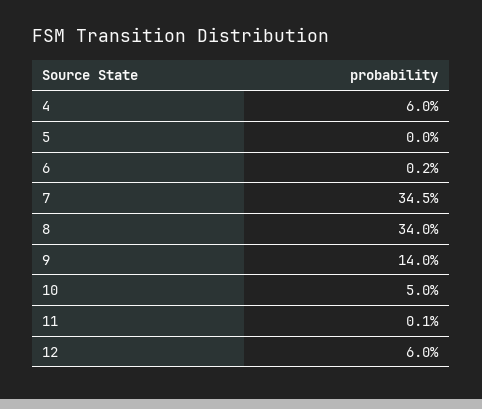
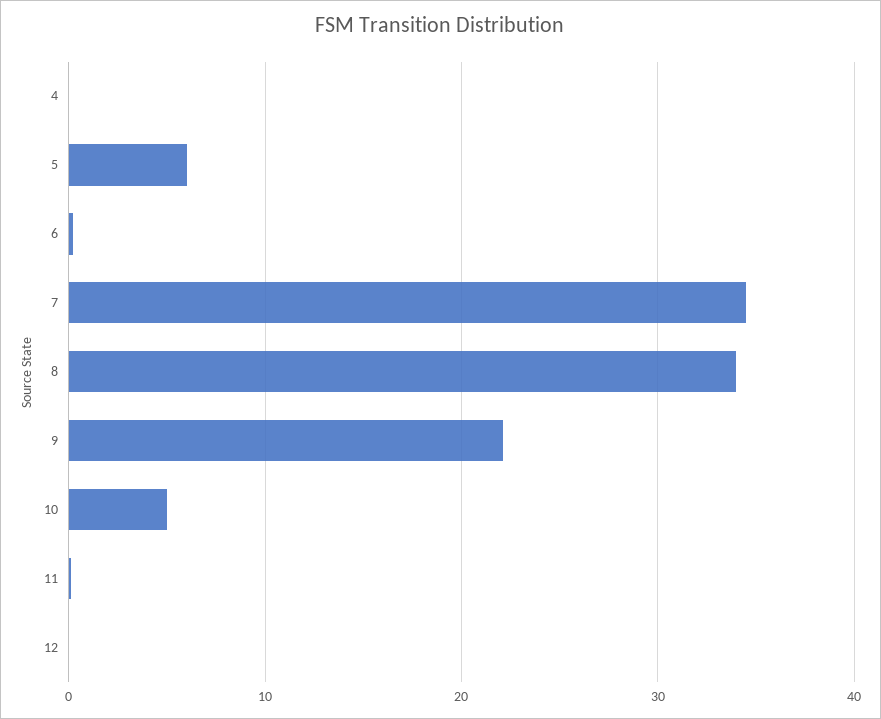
4: 6 -> 0
5: 0 -> 6
9: 14 -> 22
12: 6 -> 0

